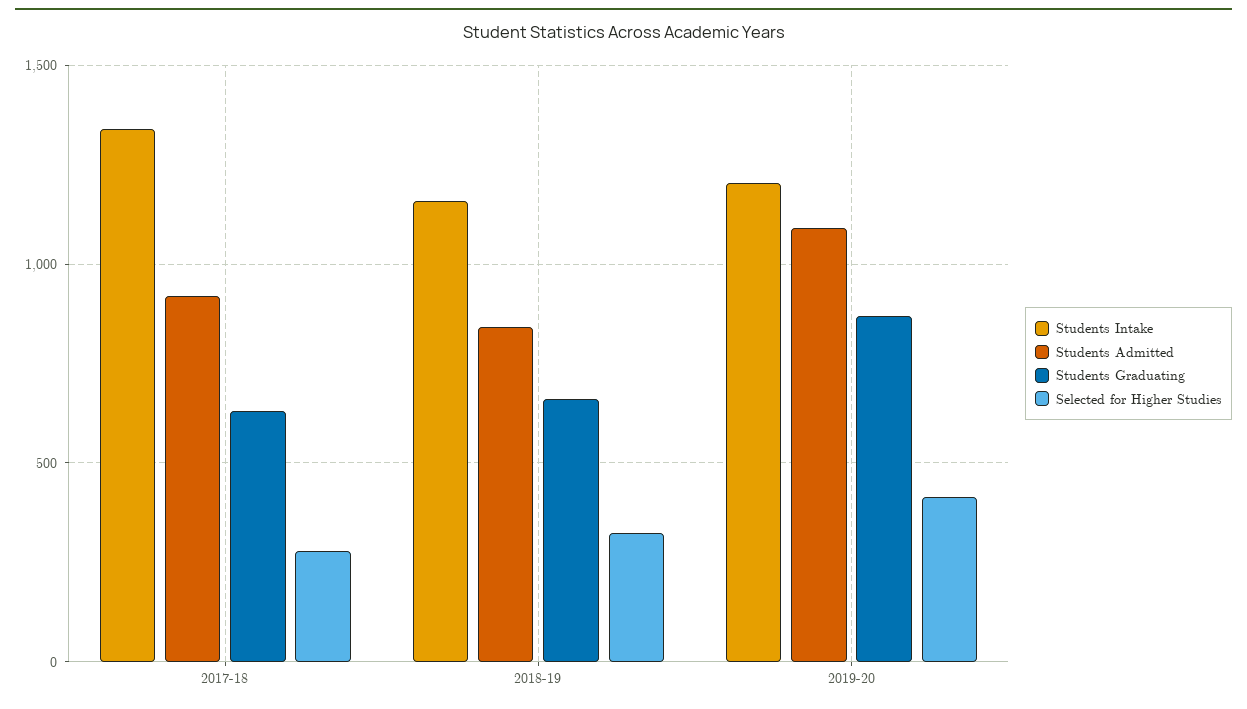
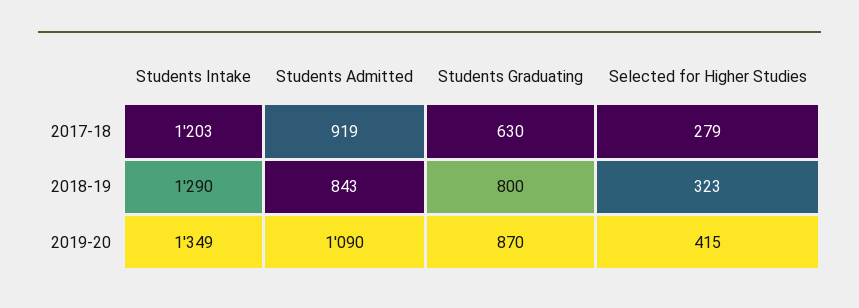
Students Intake, 2017-18: 1350 -> 1203
Students Intake, 2018-19: 1150 -> 1290
Students Graduating, 2018-19: 650 -> 800
Students Intake, 2019-20: 1200 -> 1349

